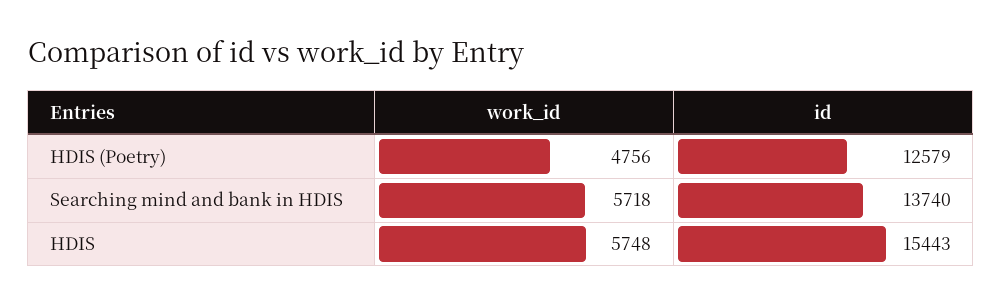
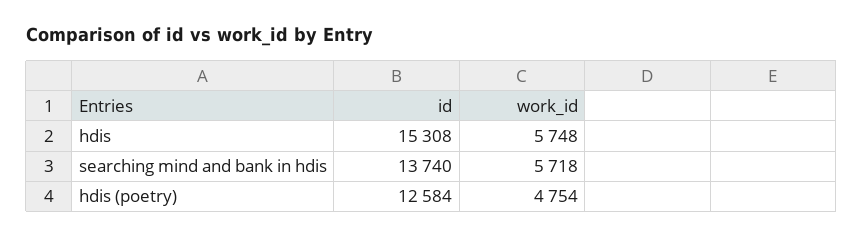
work_id, HDIS (Poetry): 4756 -> 4754
id, HDIS (Poetry): 12579 -> 12584
id, HDIS: 15443 -> 15308

